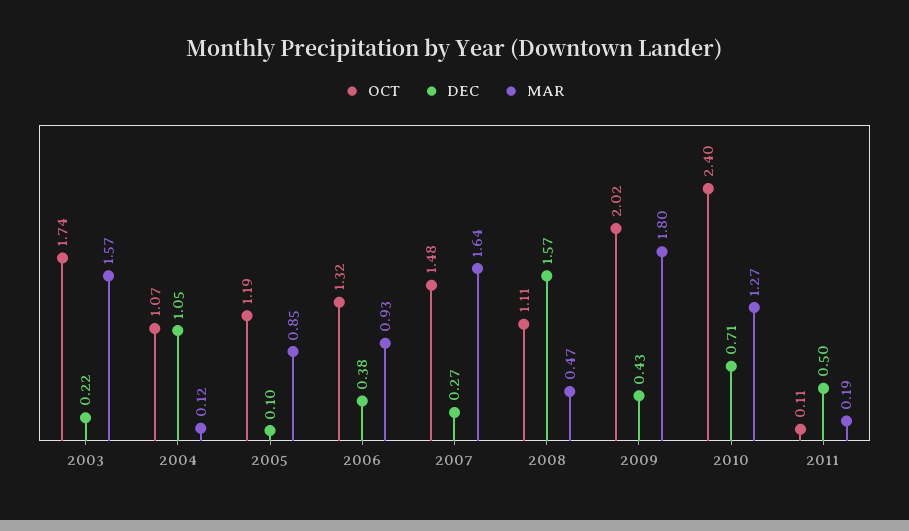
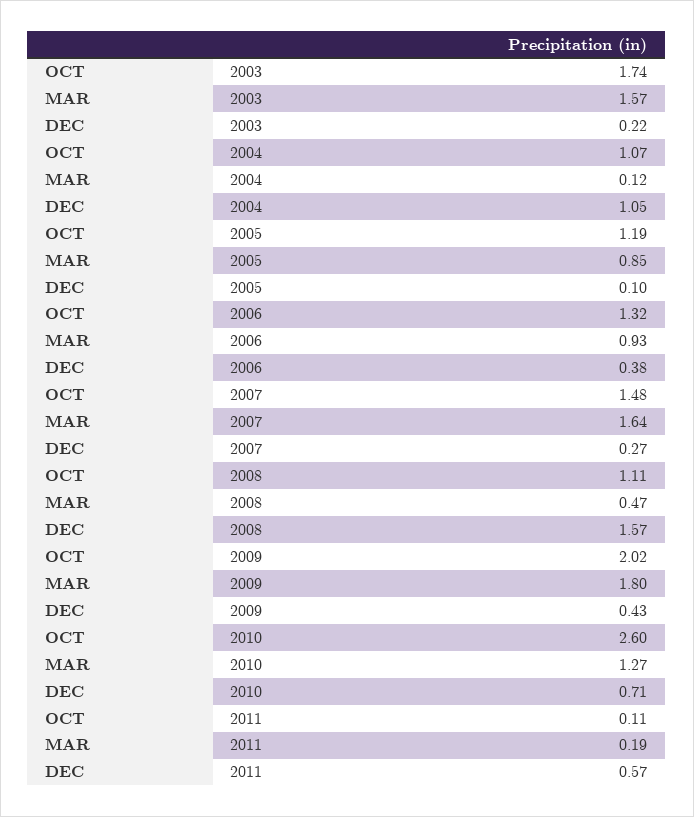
OCT, 2010: 2.4 -> 2.6
DEC, 2011: 0.5 -> 0.57

